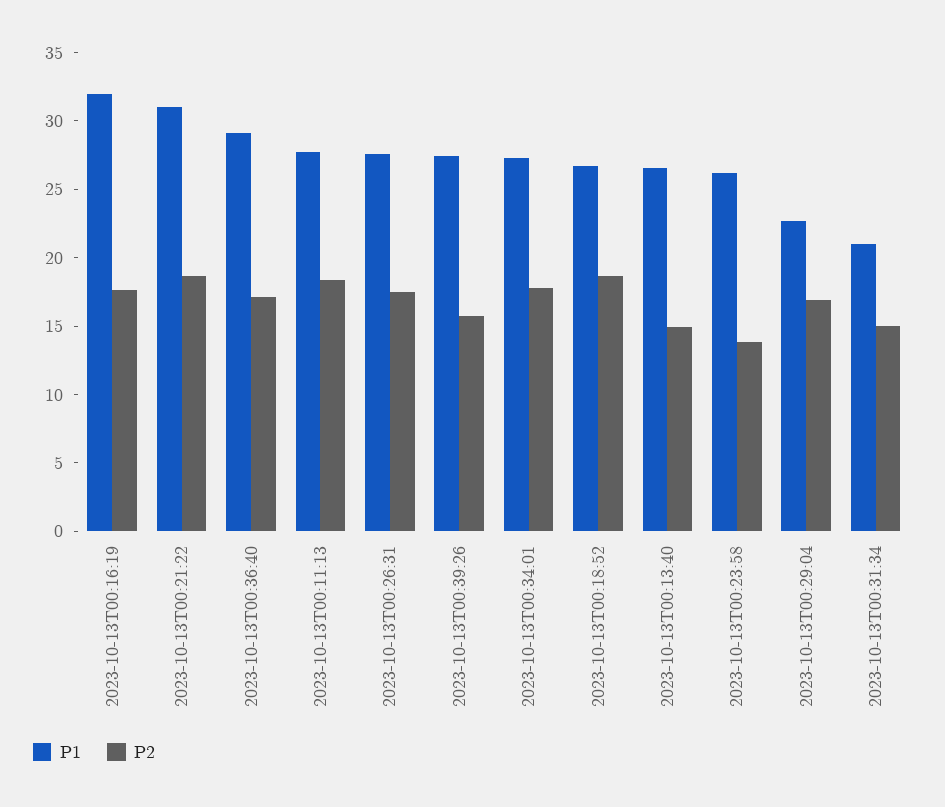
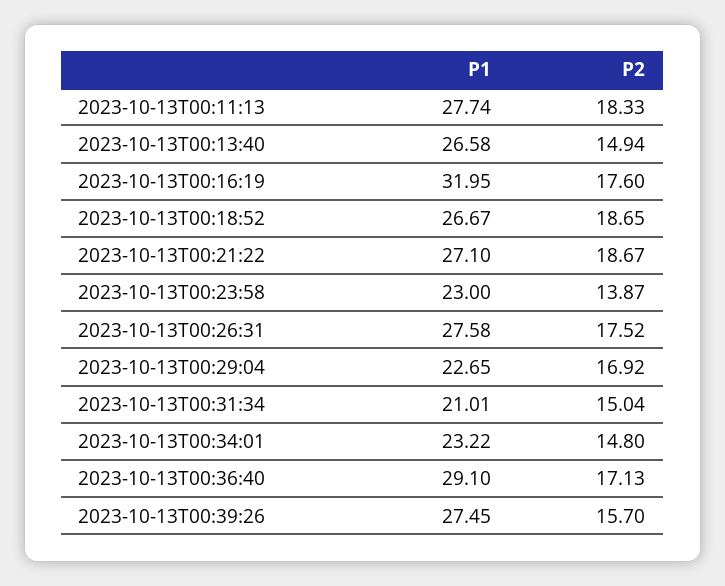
P1, 2023-10-13T00:21:22: 31 -> 27.1
P1, 2023-10-13T00:34:01: 27 -> 23.22
P2, 2023-10-13T00:34:01: 18 -> 14.8
P1, 2023-10-13T00:23:58: 26 -> 23

